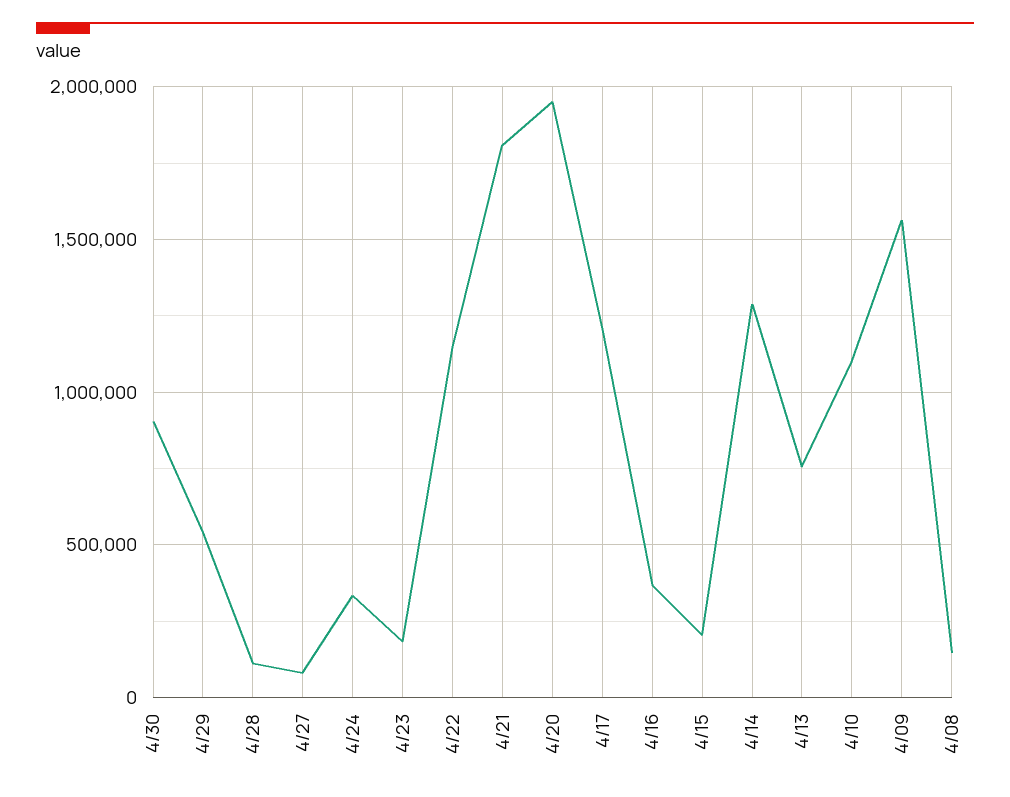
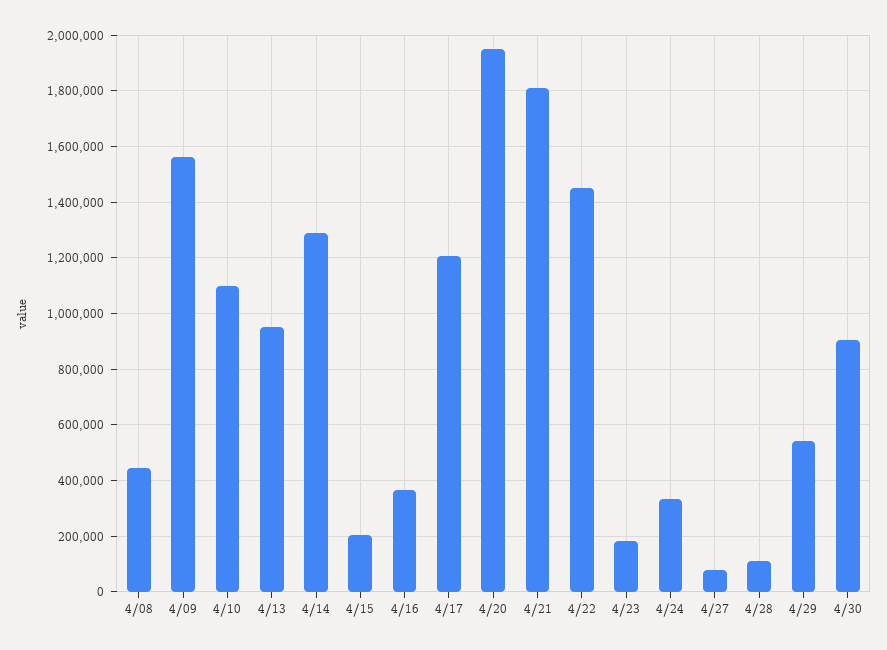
4/22: 1150000 -> 1450000
4/13: 750000 -> 950000
4/08: 150000 -> 450000

